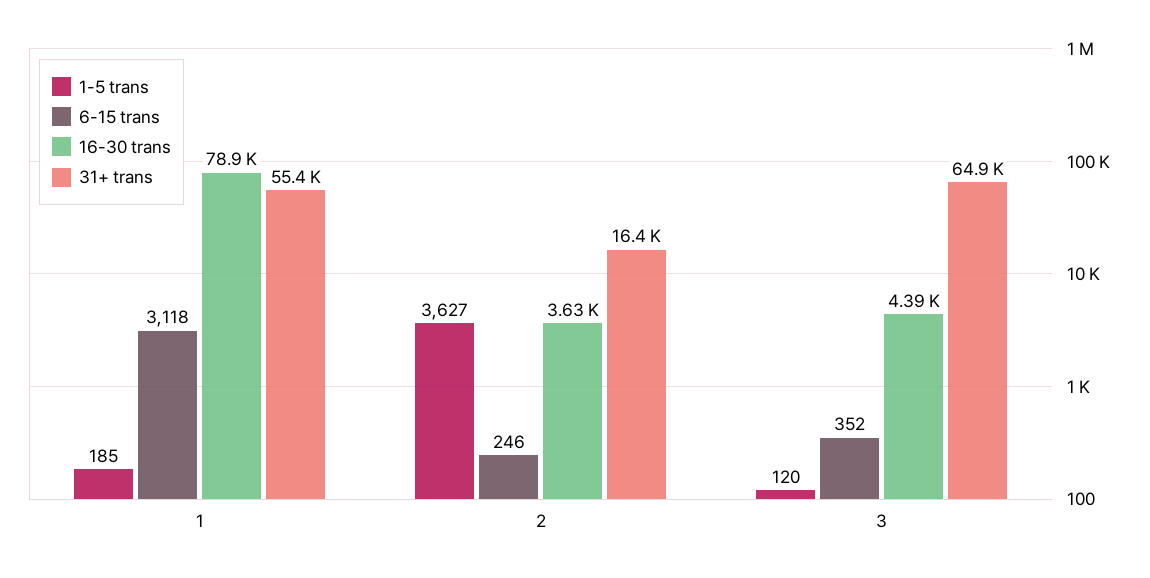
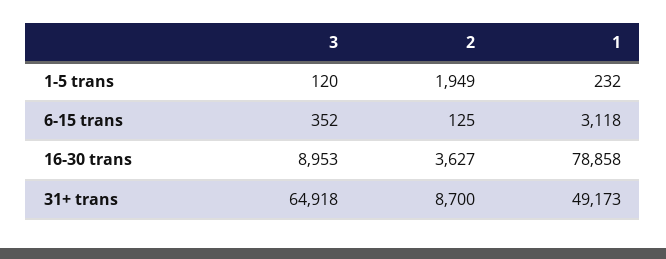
1-5 trans, 1: 185 -> 232
31+ trans, 1: 55400 -> 49173
1-5 trans, 2: 3627 -> 1949
6-15 trans, 2: 246 -> 125
31+ trans, 2: 16400 -> 8700
16-30 trans, 3: 4390 -> 8953

